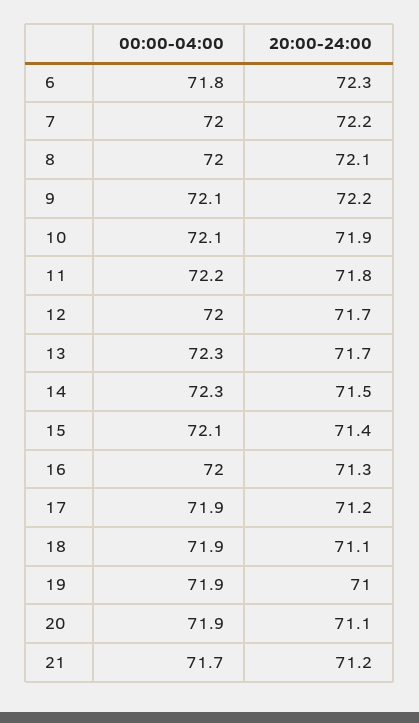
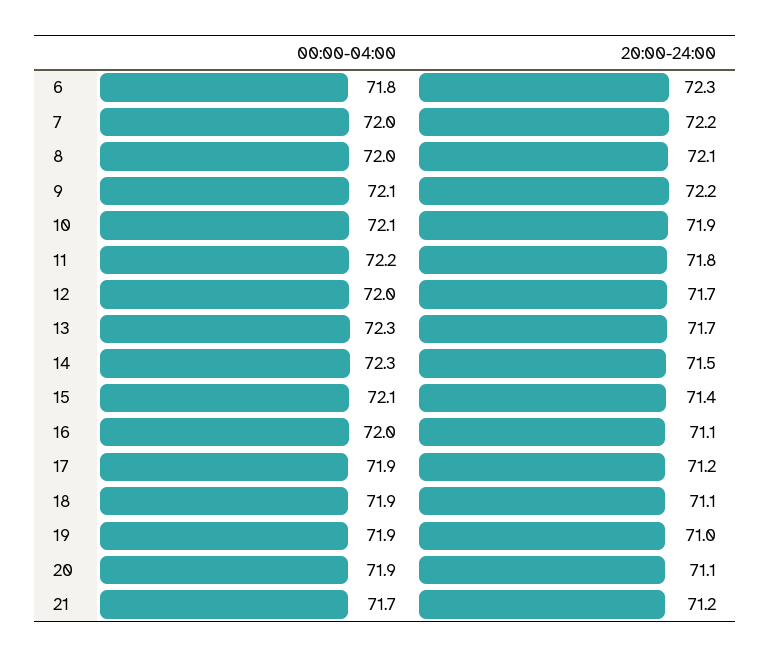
20:00-24:00, 16: 71.3 -> 71.1

